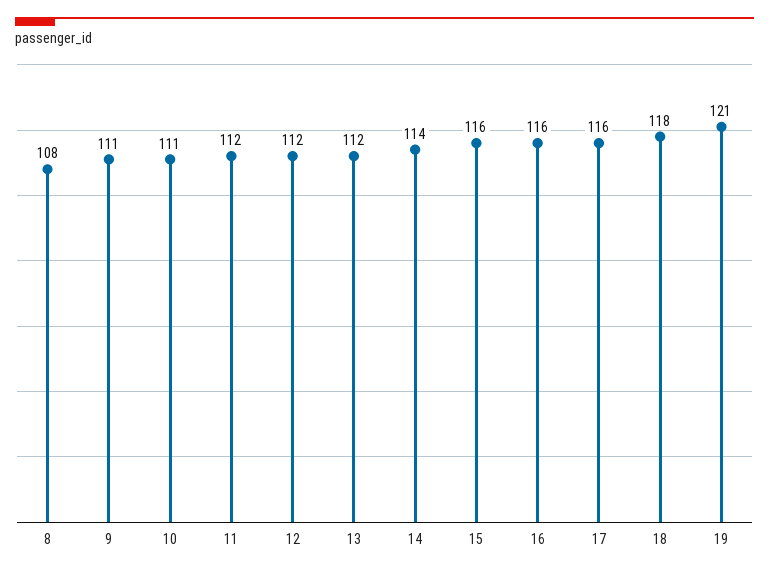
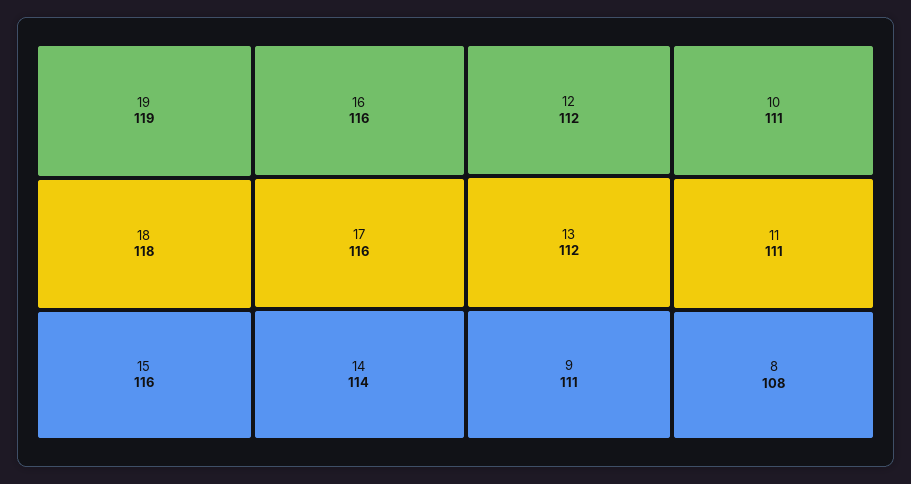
11: 112 -> 111
19: 121 -> 119

